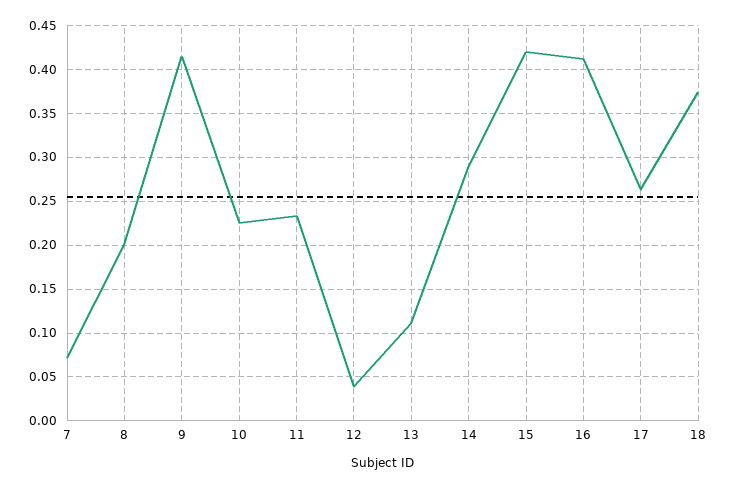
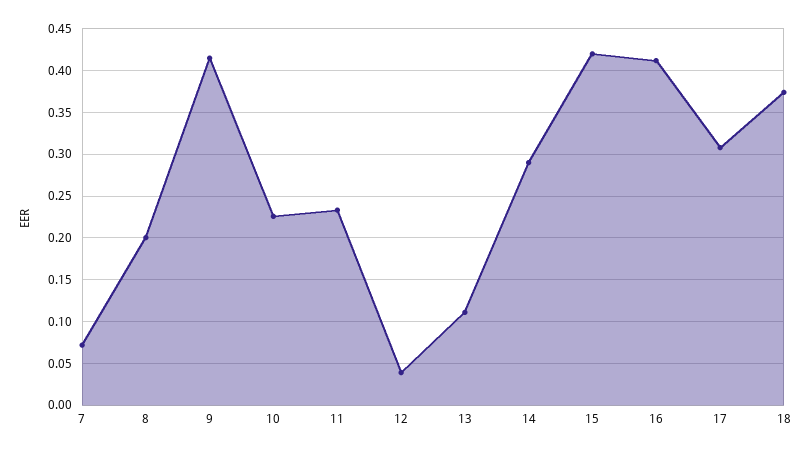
17: 0.26 -> 0.31

